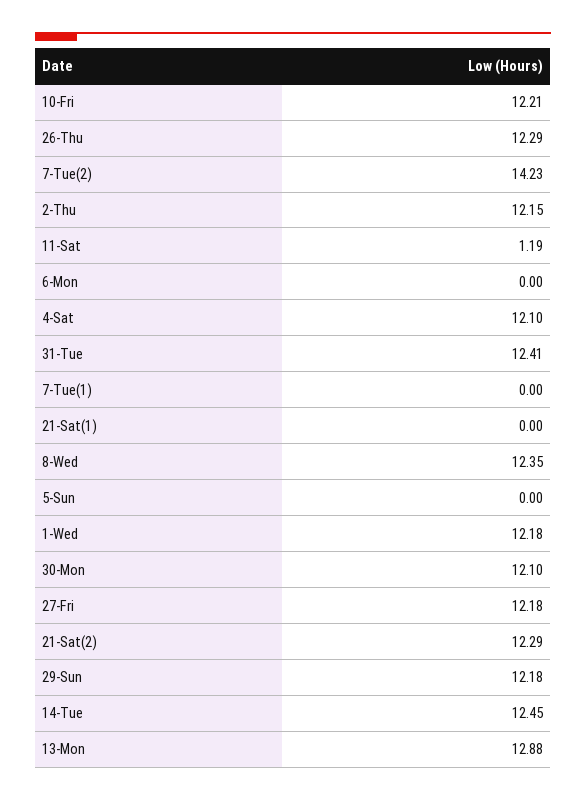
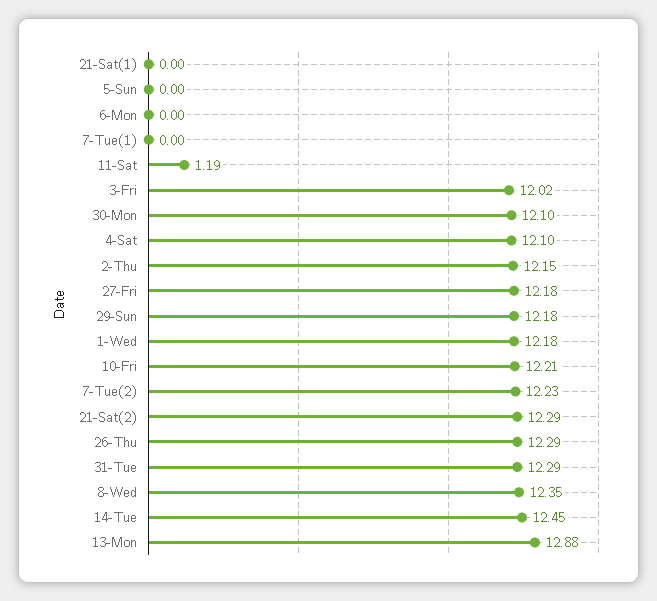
7-Tue(2): 14.23 -> 12.23
31-Tue: 12.41 -> 12.29
3-Fri: none -> 12.02

